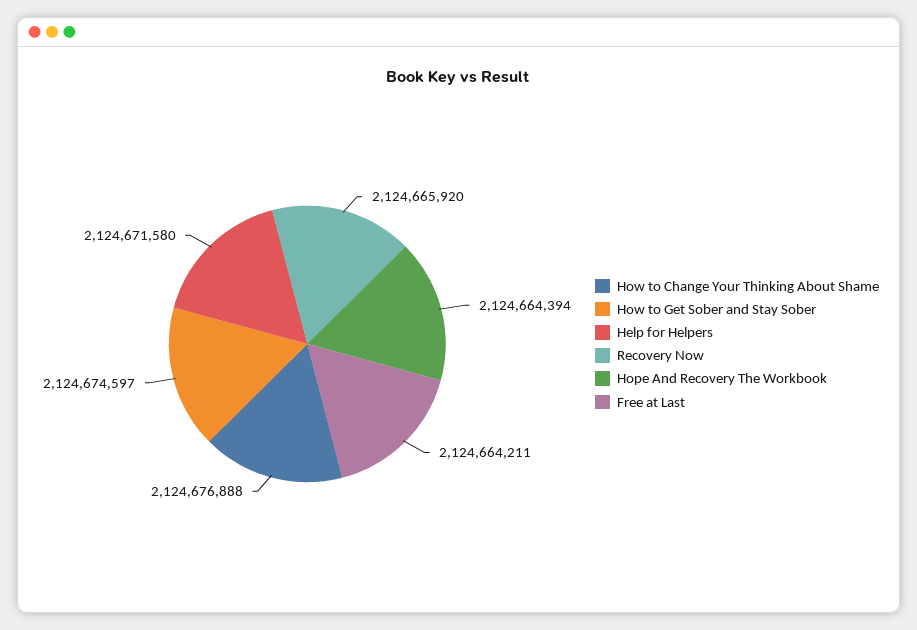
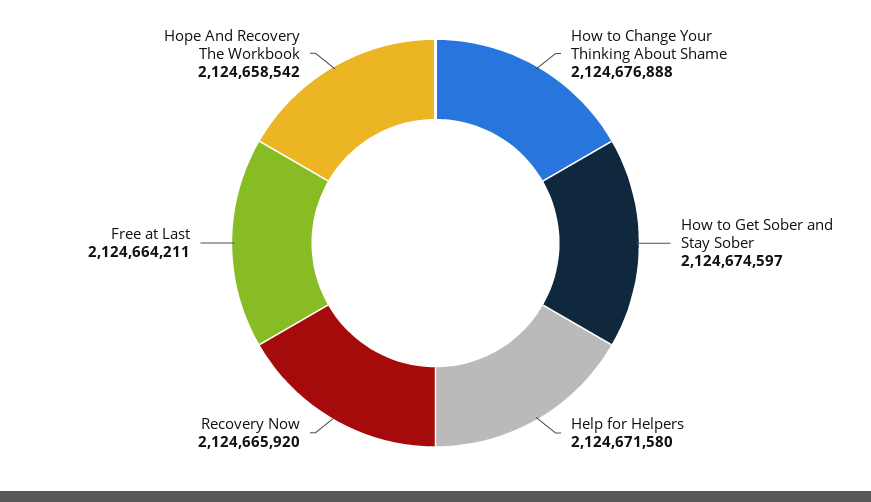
Hope And Recovery The Workbook: 2124664394 -> 2124658542

